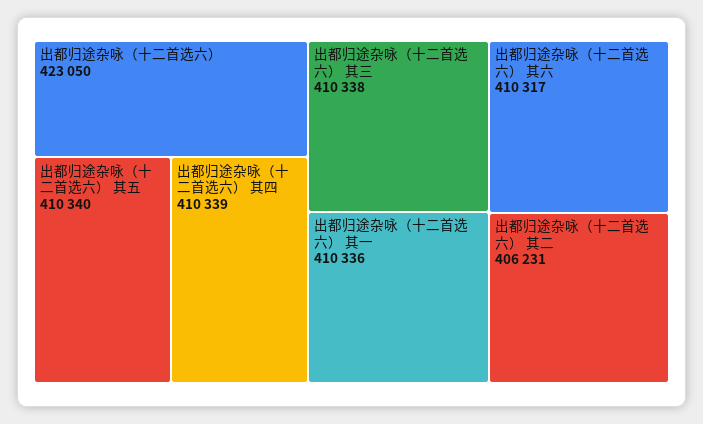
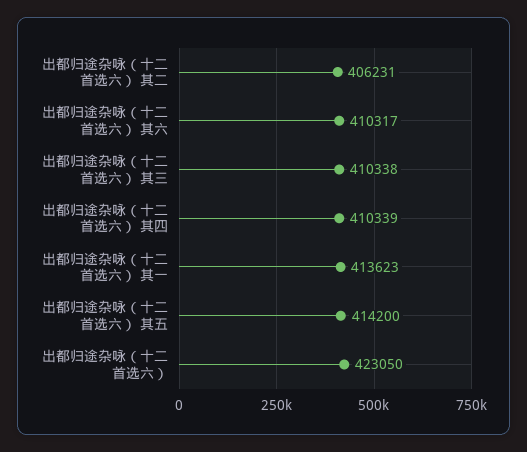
出都归途杂咏（十二首选六） 其五: 410340 -> 414200
出都归途杂咏（十二首选六） 其一: 410336 -> 413623

